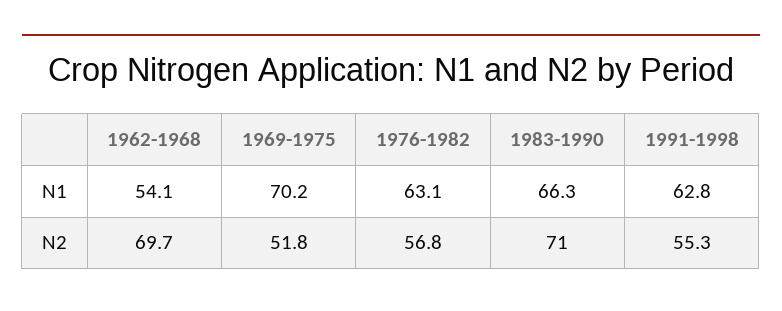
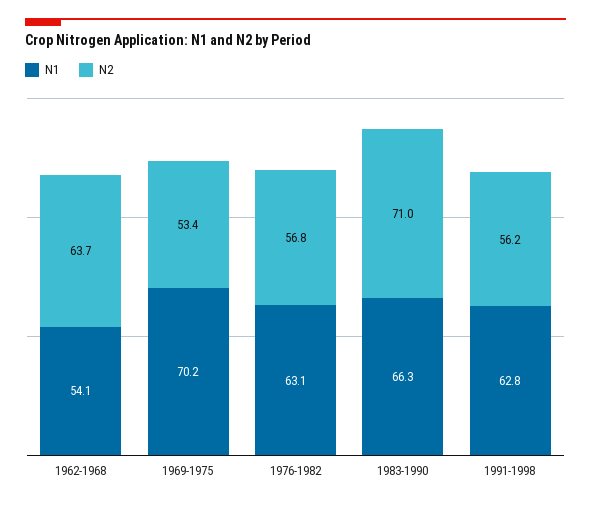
N2, 1962-1968: 69.7 -> 63.7
N2, 1969-1975: 51.8 -> 53.4
N2, 1991-1998: 55.3 -> 56.2

